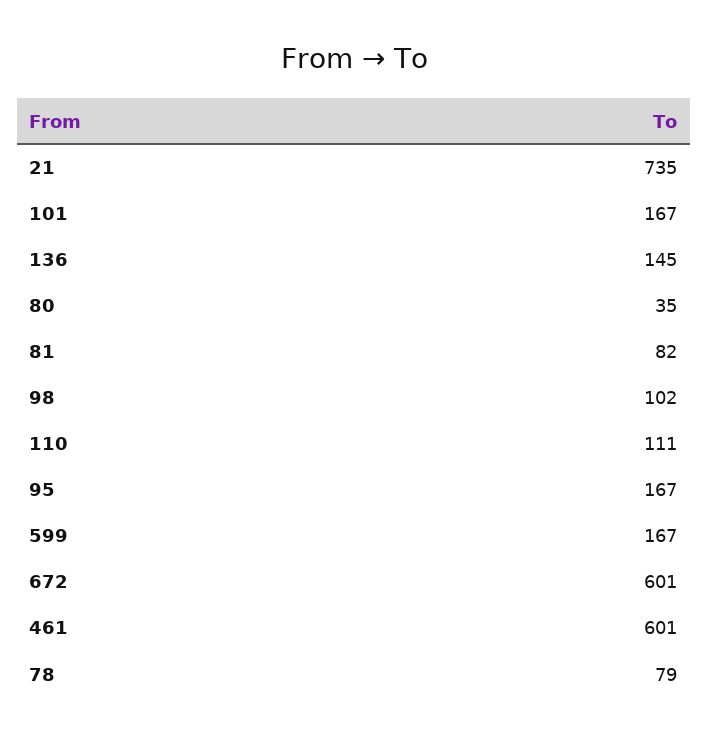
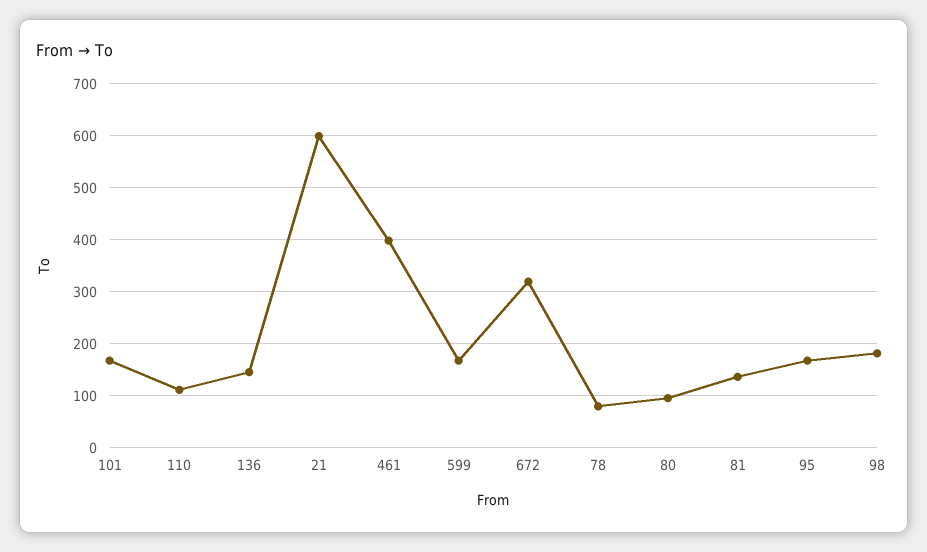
21: 735 -> 600
80: 35 -> 100
81: 82 -> 140
98: 102 -> 180
672: 601 -> 320
461: 601 -> 400

